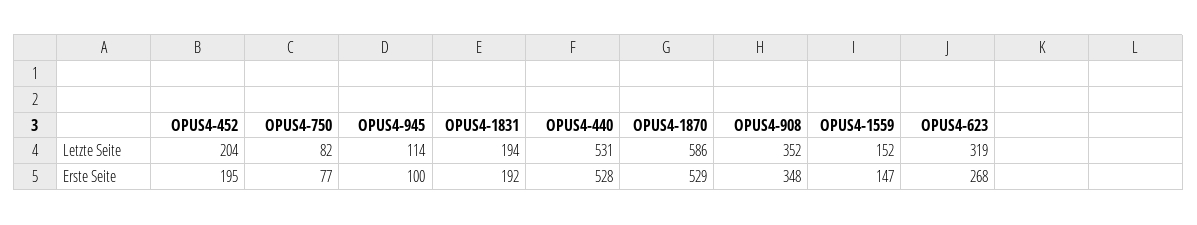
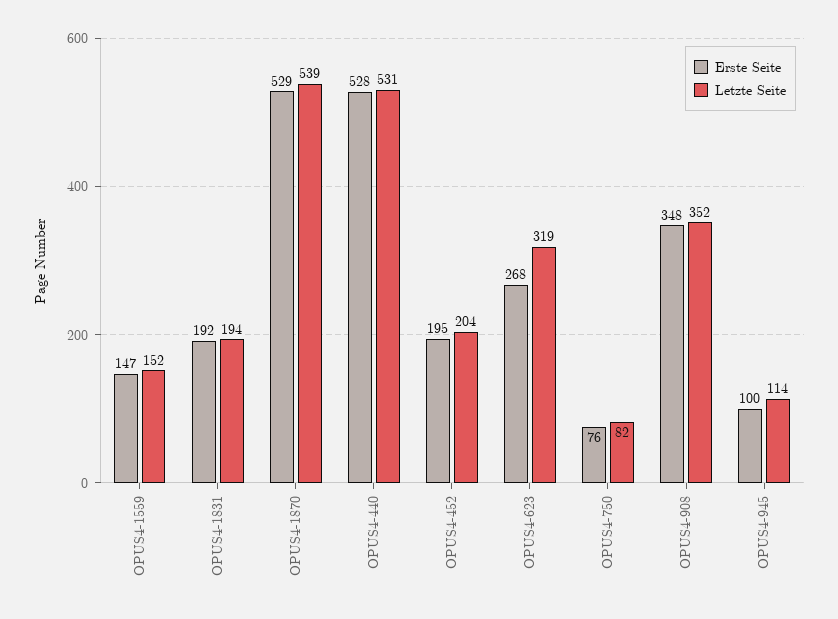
Letzte Seite, OPUS4-1870: 586 -> 539
Erste Seite, OPUS4-750: 77 -> 76

